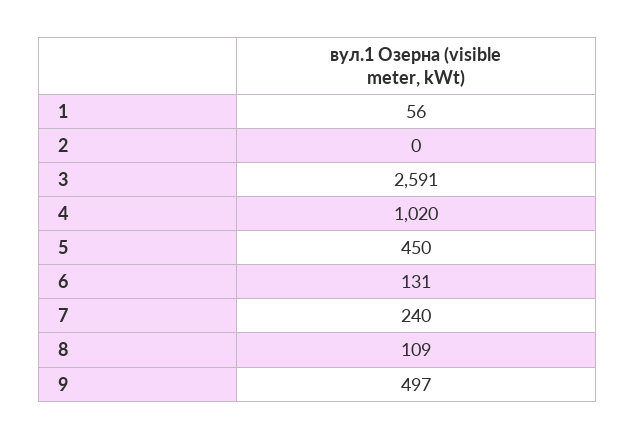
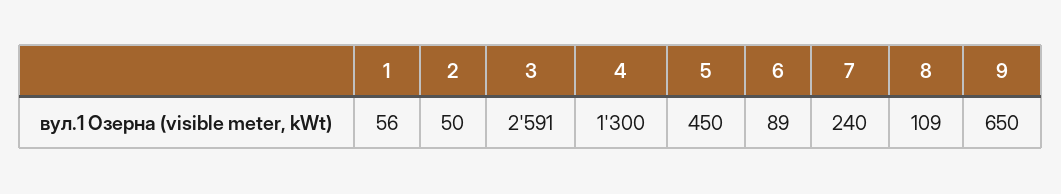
2: 0 -> 50
4: 1020 -> 1300
6: 131 -> 89
9: 497 -> 650

